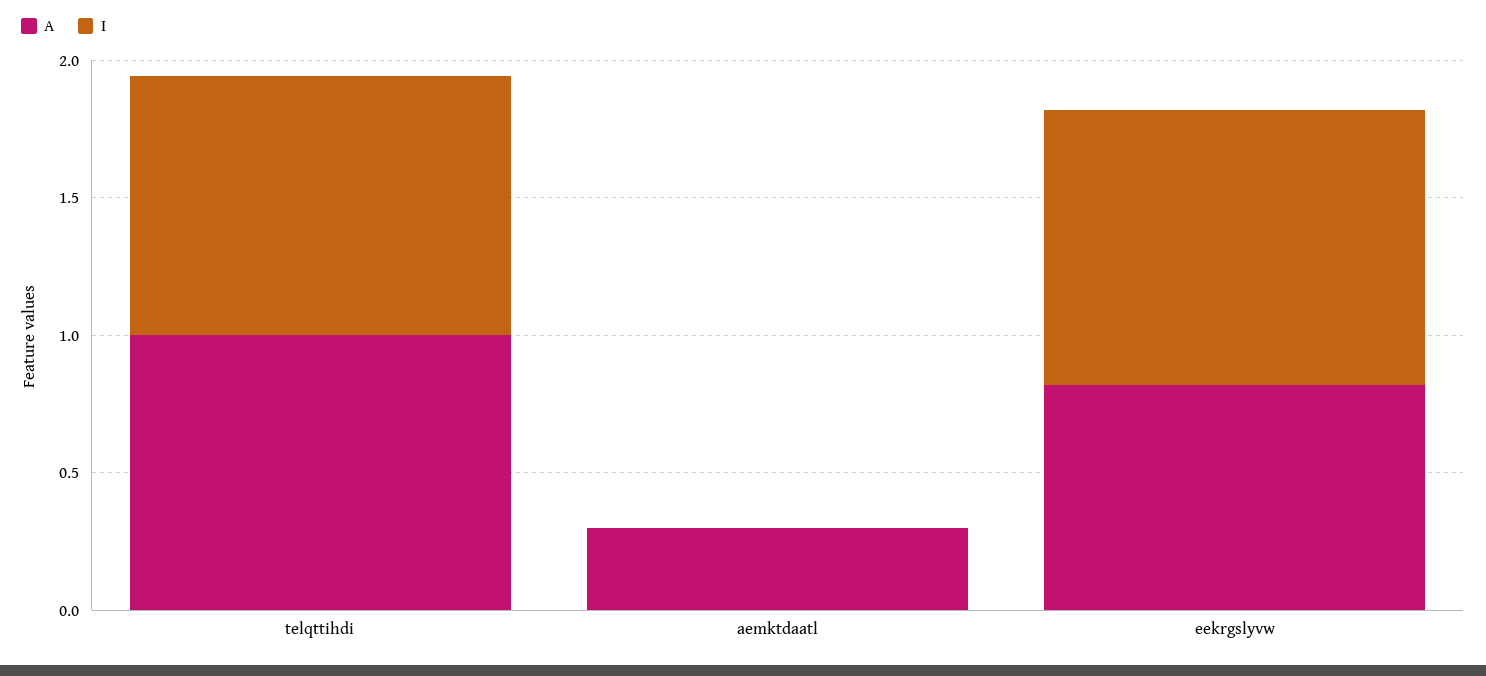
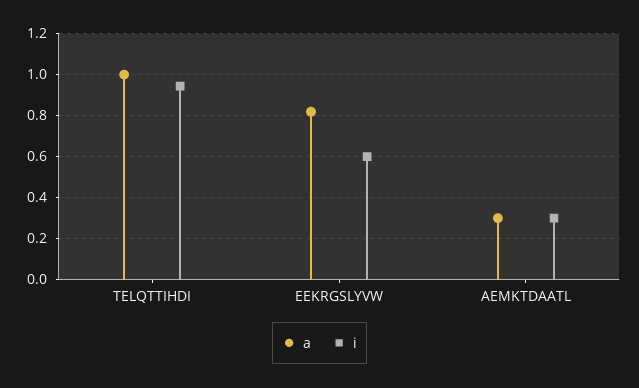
I, aemktdaatl: 0 -> 0.3
I, eekrgslyvw: 1 -> 0.6

